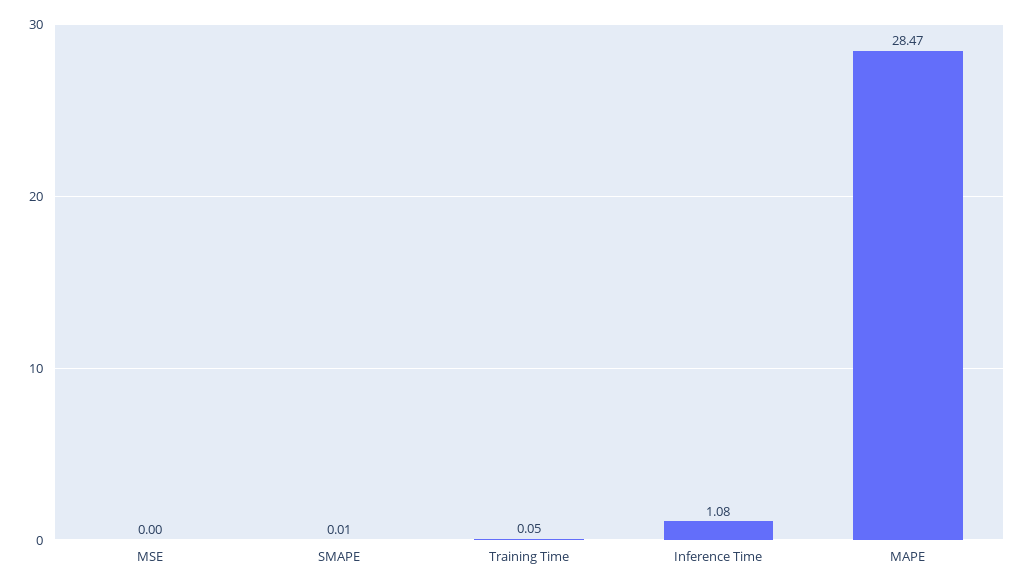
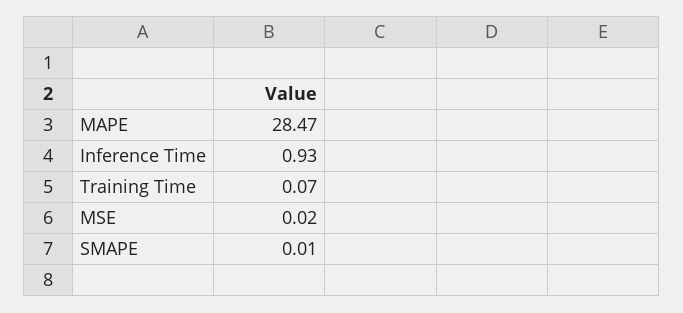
MSE: 0 -> 0.02
Training Time: 0.05 -> 0.07
Inference Time: 1.08 -> 0.93

